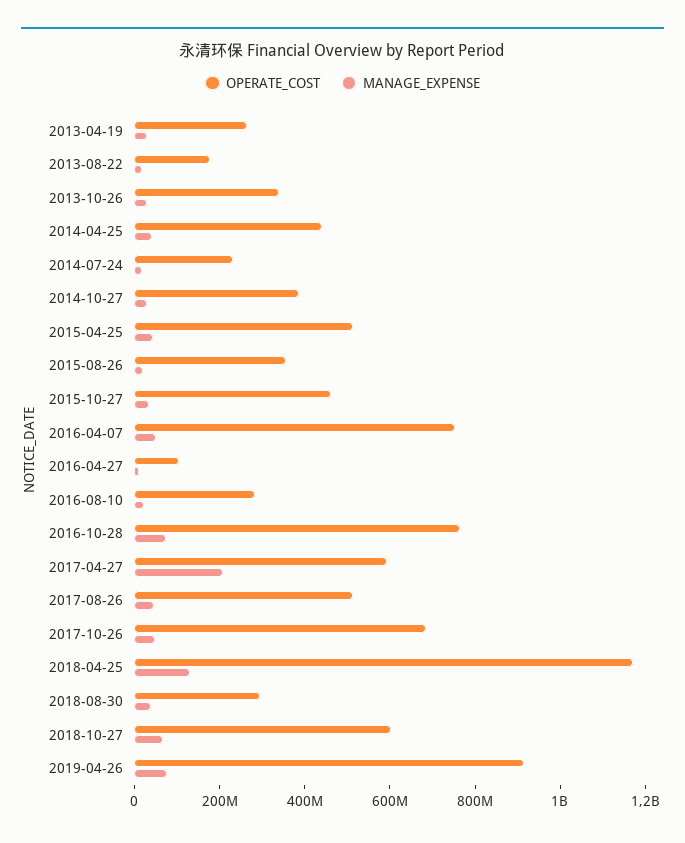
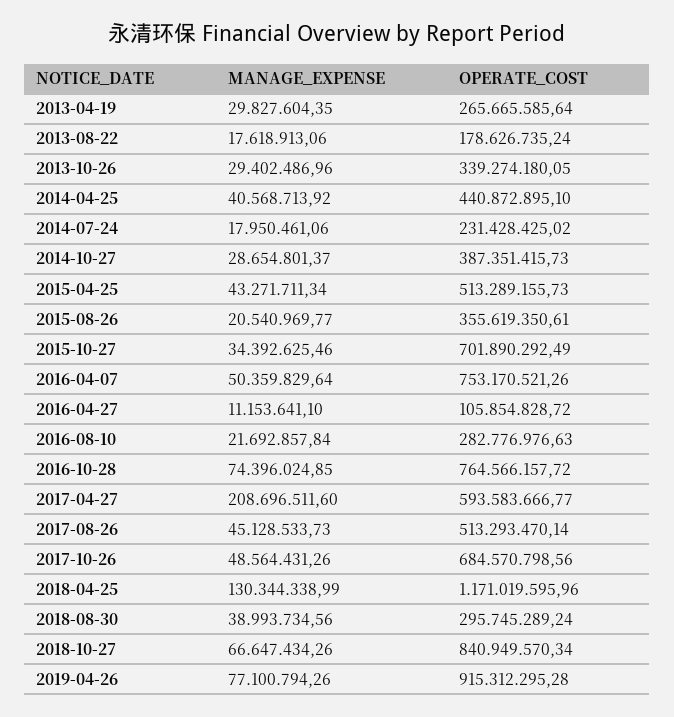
OPERATE_COST, 2015-10-27: 450000000 -> 701890292.49
OPERATE_COST, 2018-10-27: 600000000 -> 840949570.34

